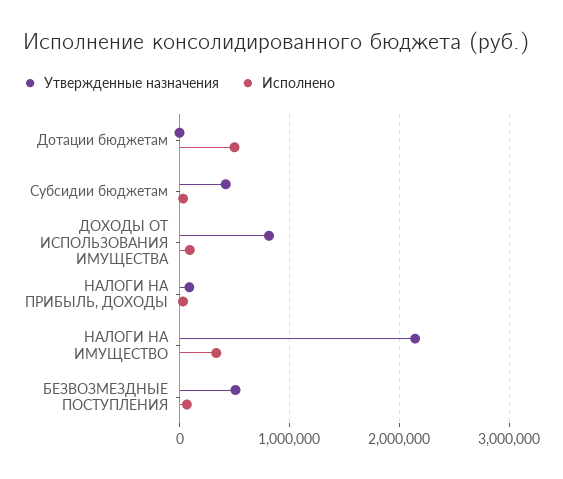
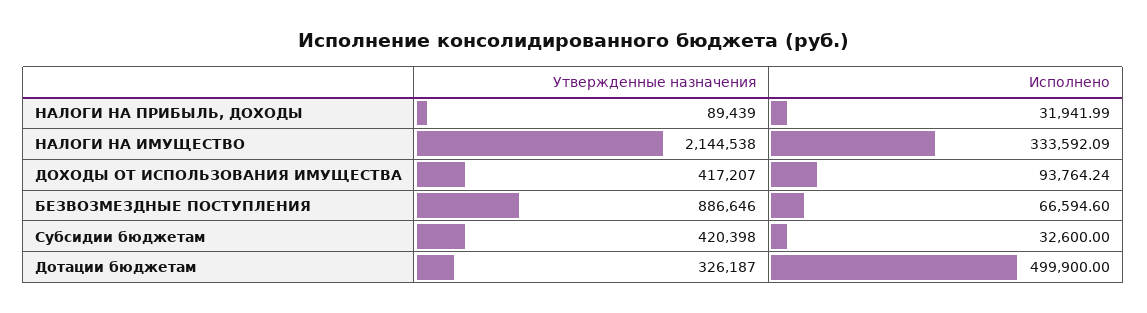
Утвержденные назначения, Дотации бюджетам: 0 -> 326187
Утвержденные назначения, ДОХОДЫ ОТ ИСПОЛЬЗОВАНИЯ ИМУЩЕСТВА: 800000 -> 417207
Утвержденные назначения, БЕЗВОЗМЕЗДНЫЕ ПОСТУПЛЕНИЯ: 500000 -> 886646

